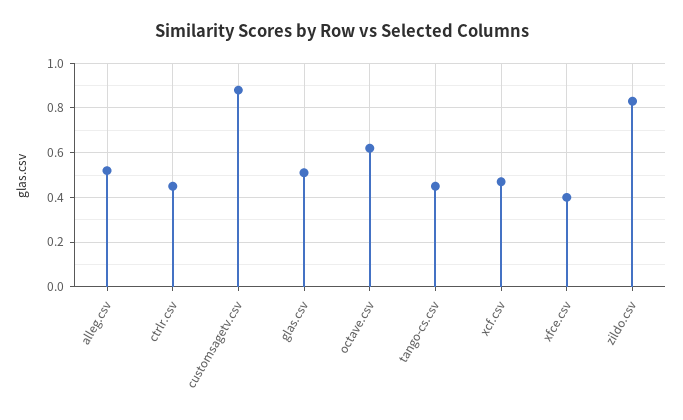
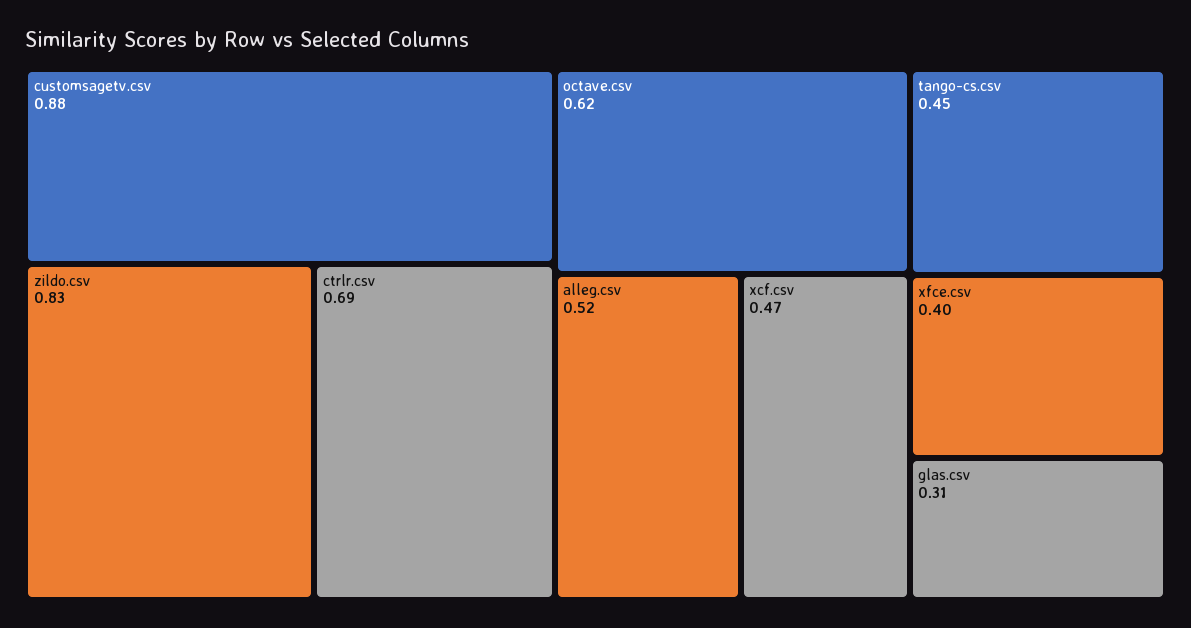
ctrlr.csv: 0.45 -> 0.69
glas.csv: 0.5 -> 0.31

